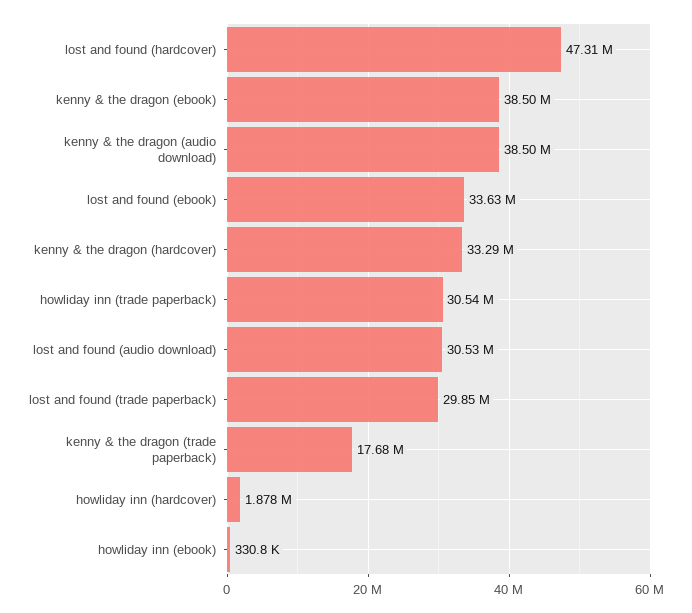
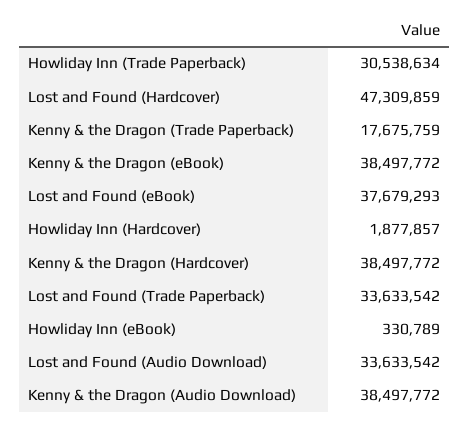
lost and found (ebook): 33630000 -> 37679293
kenny & the dragon (hardcover): 33290000 -> 38497772
lost and found (audio download): 30530000 -> 33633542
lost and found (trade paperback): 29850000 -> 33633542

